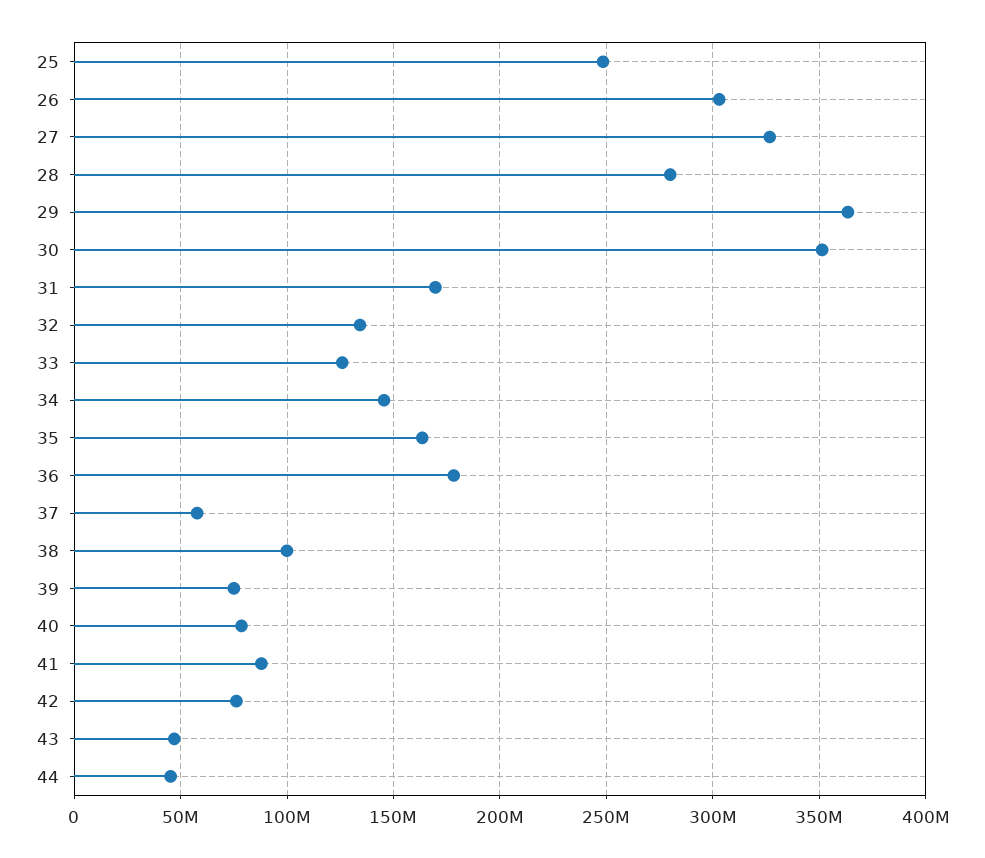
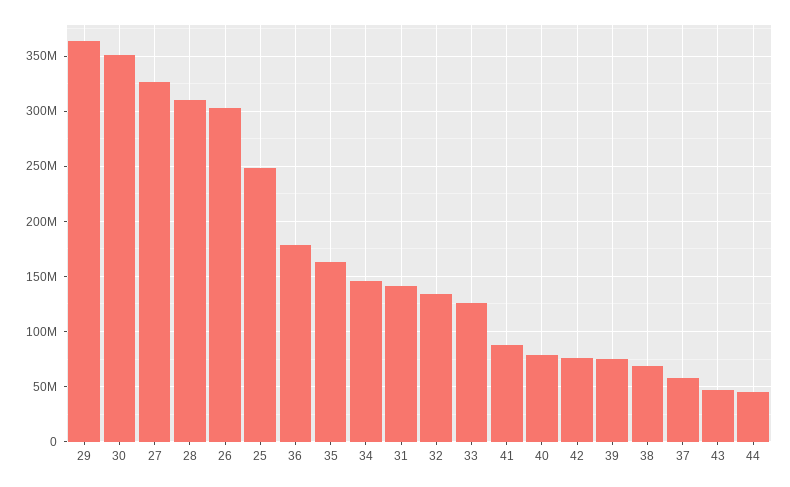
28: 280000000 -> 310000000
31: 170000000 -> 140000000
38: 100000000 -> 70000000

